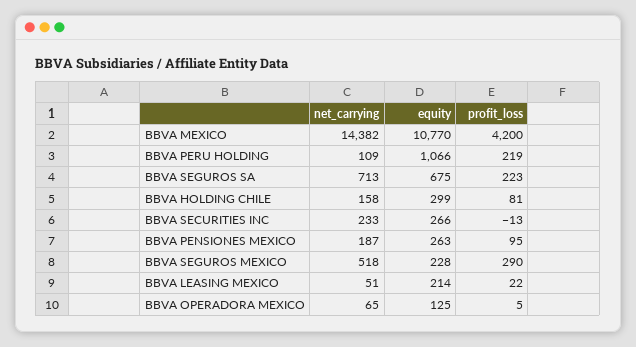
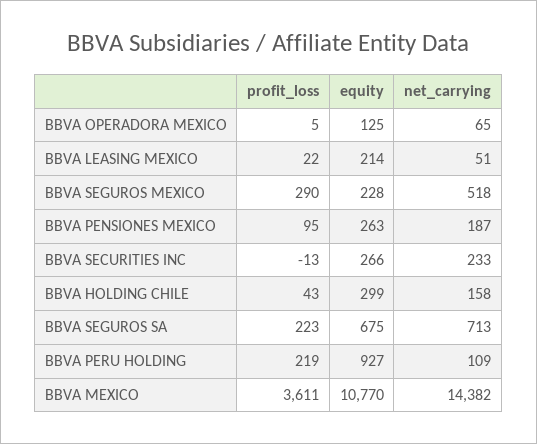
profit_loss, BBVA MEXICO: 4200 -> 3611
equity, BBVA PERU HOLDING: 1066 -> 927
profit_loss, BBVA HOLDING CHILE: 81 -> 43

